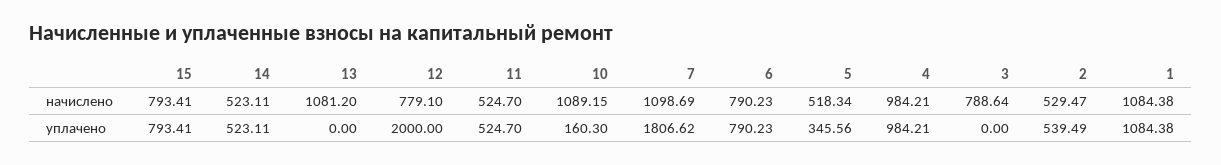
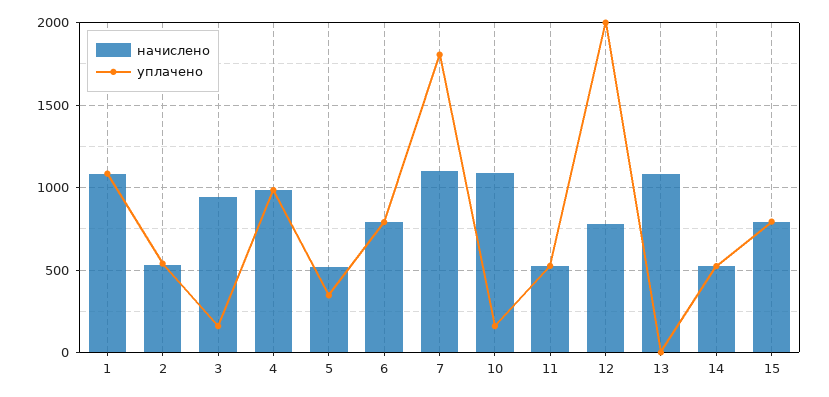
начислено, 3: 788.64 -> 950
уплачено, 3: 0 -> 150

